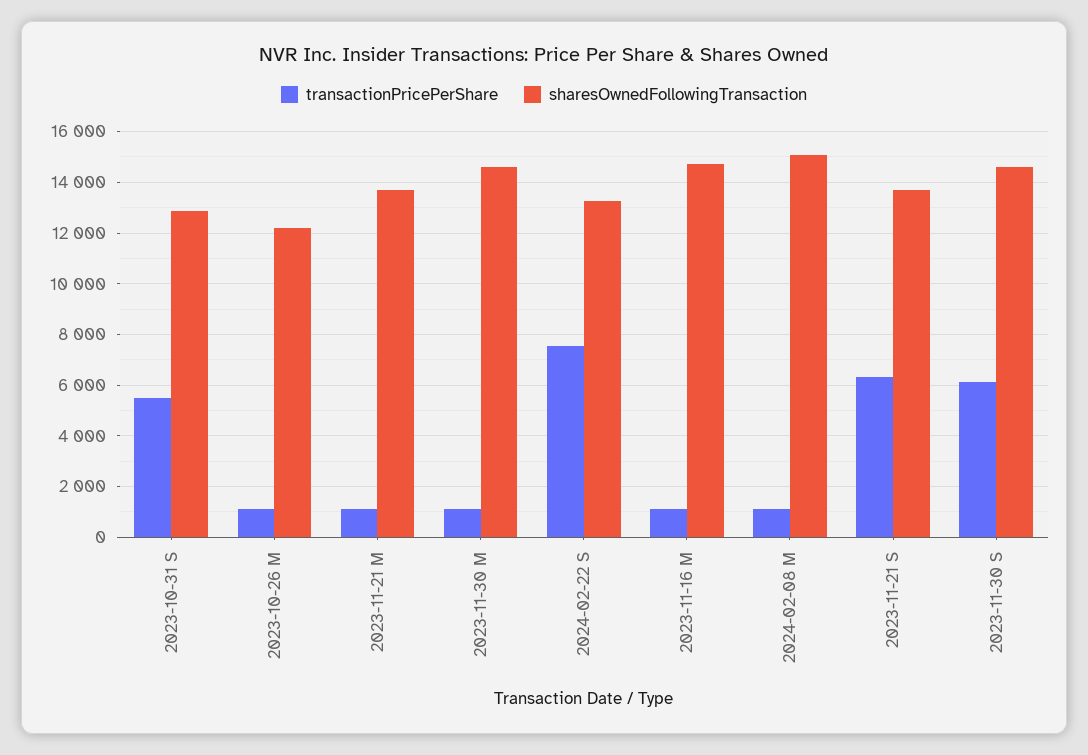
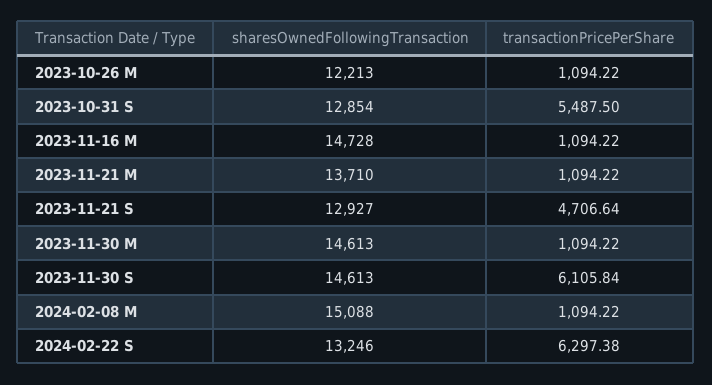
transactionPricePerShare, 2024-02-22 S: 7500 -> 6297.38
transactionPricePerShare, 2023-11-21 S: 6250 -> 4706.64
sharesOwnedFollowingTransaction, 2023-11-21 S: 13750 -> 12927

